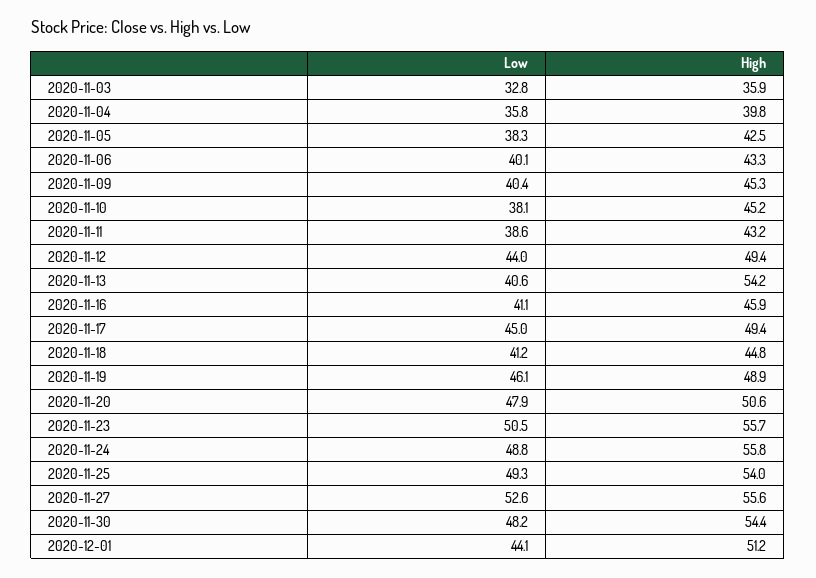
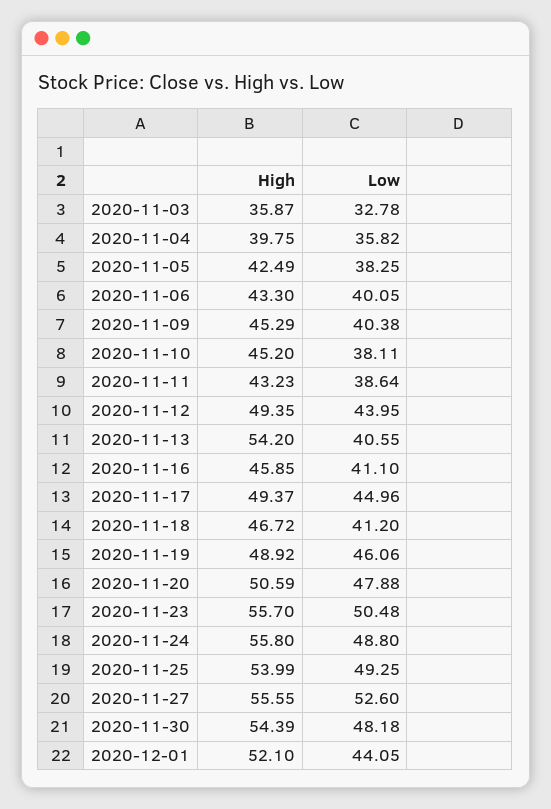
High, 2020-11-18: 44.8 -> 46.72
High, 2020-12-01: 51.2 -> 52.1

